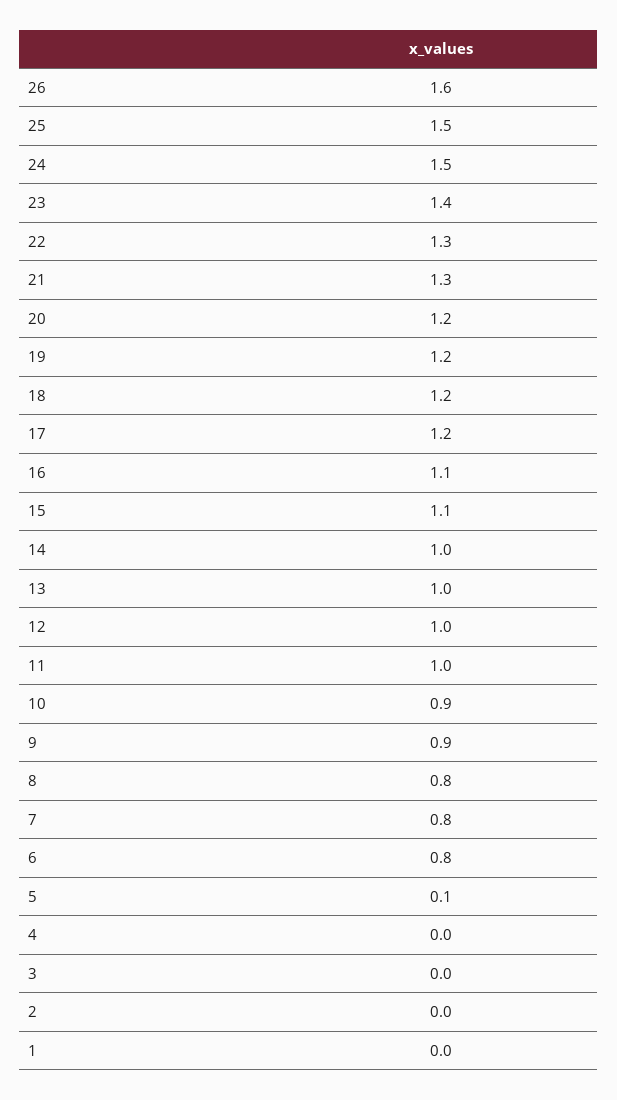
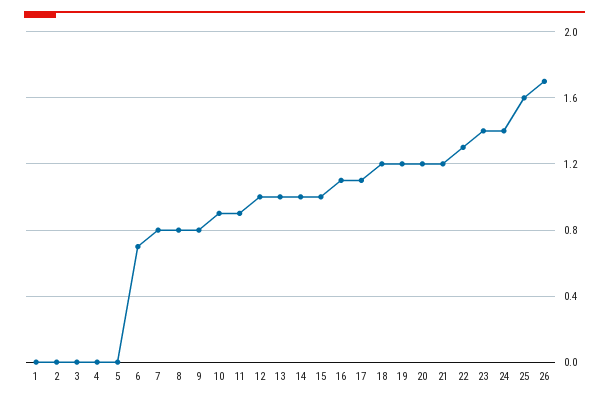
26: 1.6 -> 1.7
25: 1.5 -> 1.6
24: 1.5 -> 1.4
21: 1.3 -> 1.2
17: 1.2 -> 1.1
15: 1.1 -> 1
11: 1 -> 0.9
9: 0.9 -> 0.8
6: 0.8 -> 0.7
5: 0.1 -> 0

